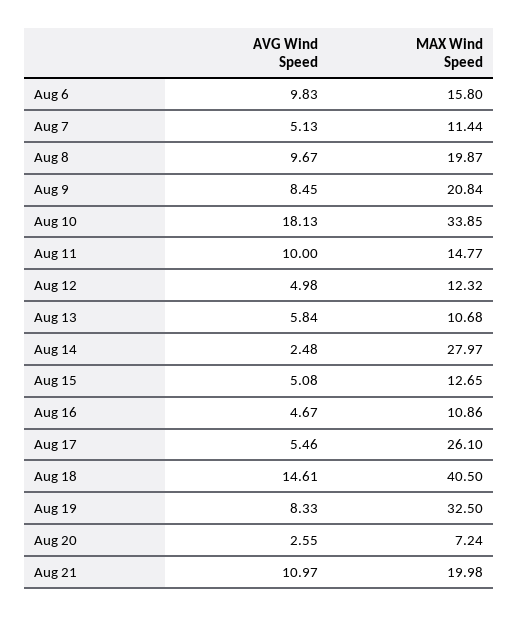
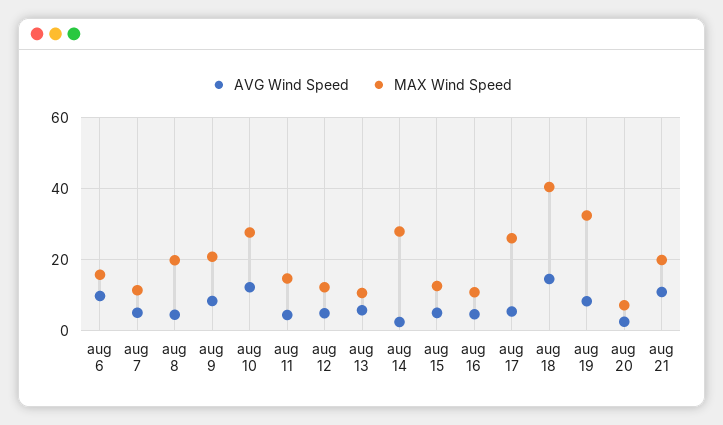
AVG Wind Speed, Aug 8: 9.67 -> 4
AVG Wind Speed, Aug 10: 18.13 -> 12
MAX Wind Speed, Aug 10: 33.85 -> 28
AVG Wind Speed, Aug 11: 10 -> 4

